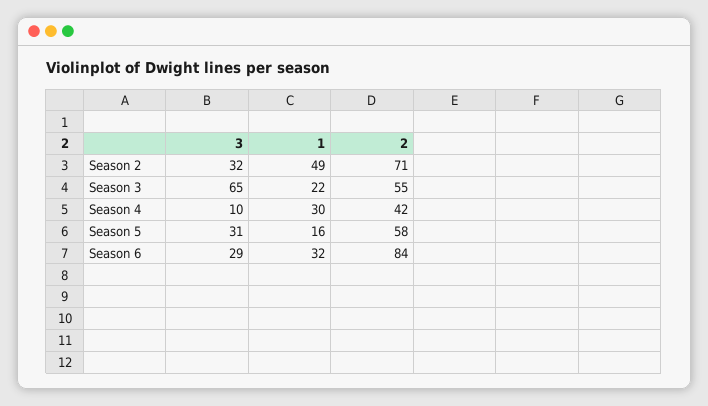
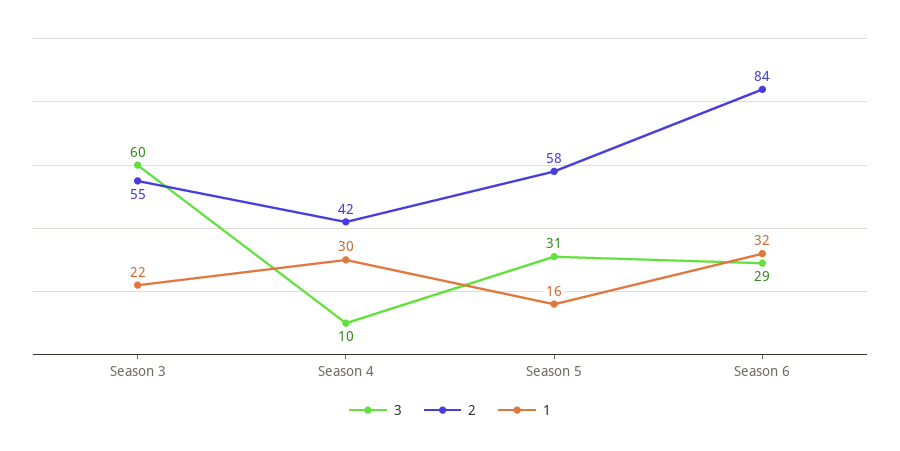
3, Season 2: 32 -> none
1, Season 2: 49 -> none
2, Season 2: 71 -> none
3, Season 3: 65 -> 60

